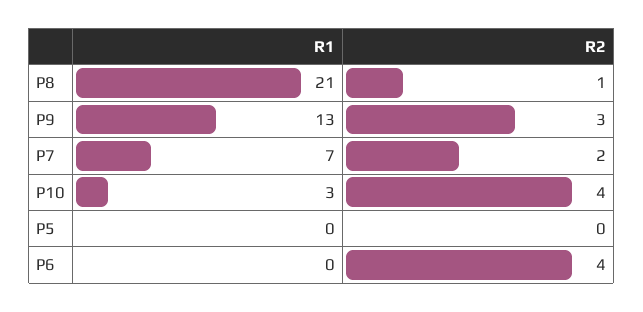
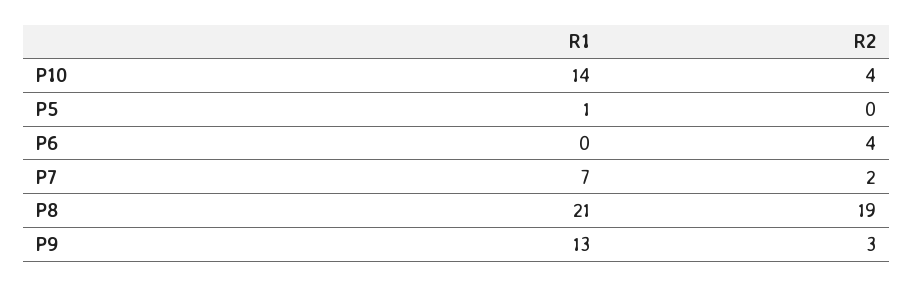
R2, P8: 1 -> 19
R1, P10: 3 -> 14
R1, P5: 0 -> 1

